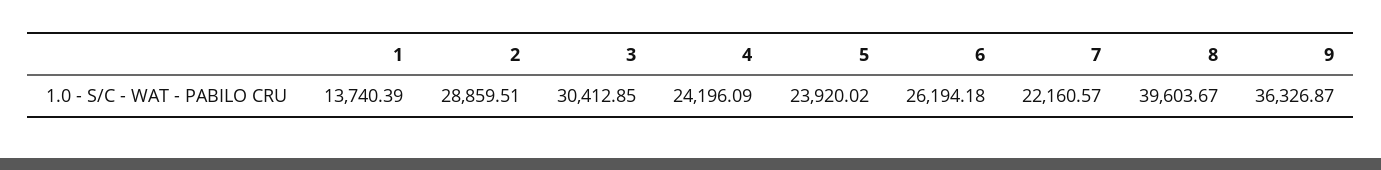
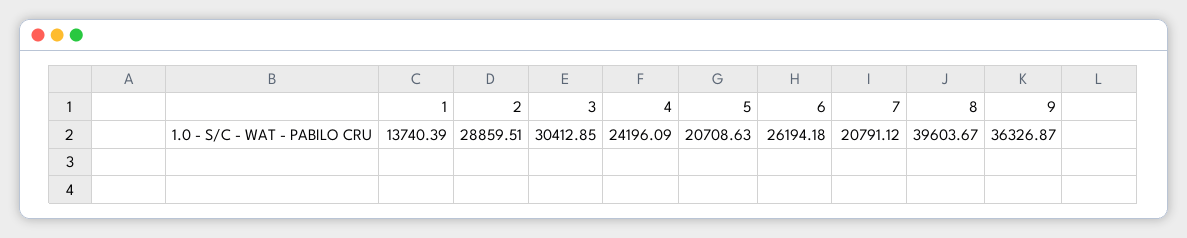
5: 23920.02 -> 20708.63
7: 22160.57 -> 20791.12

